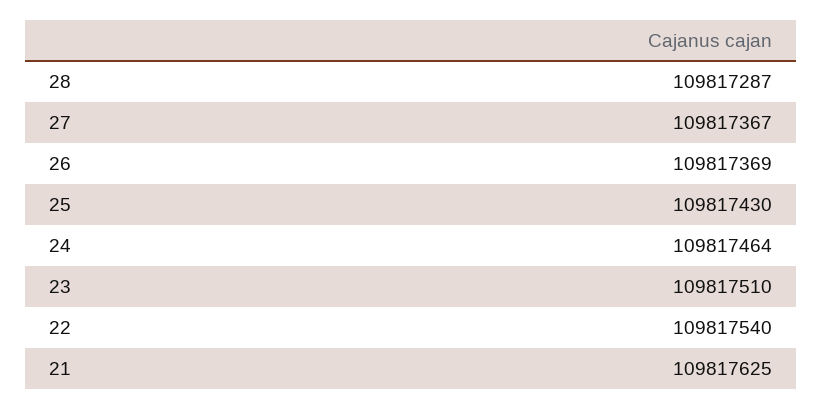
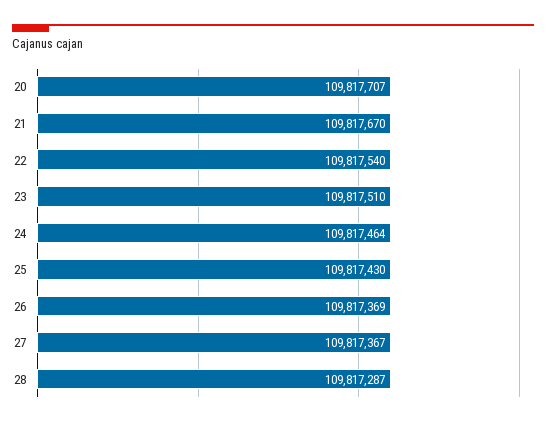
21: 109817625 -> 109817670
20: none -> 109817707

